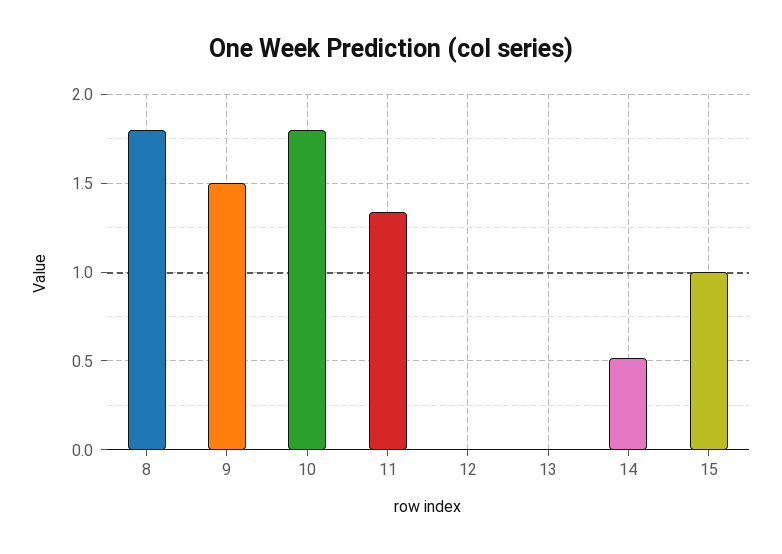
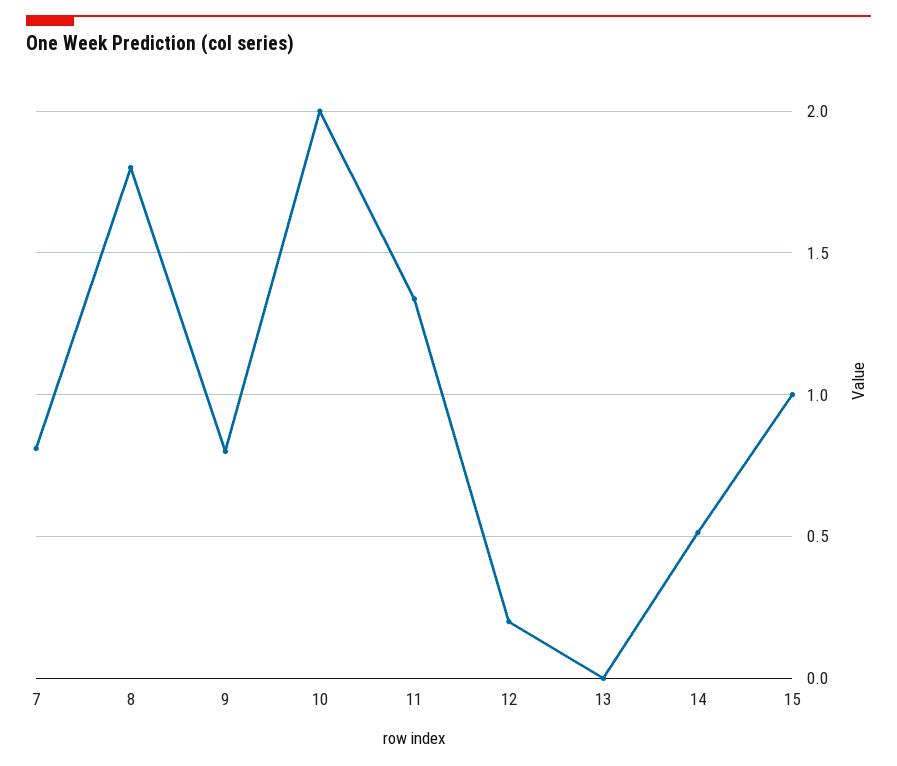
9: 1.5 -> 0.8
10: 1.8 -> 2
12: 0 -> 0.2
7: none -> 0.8

